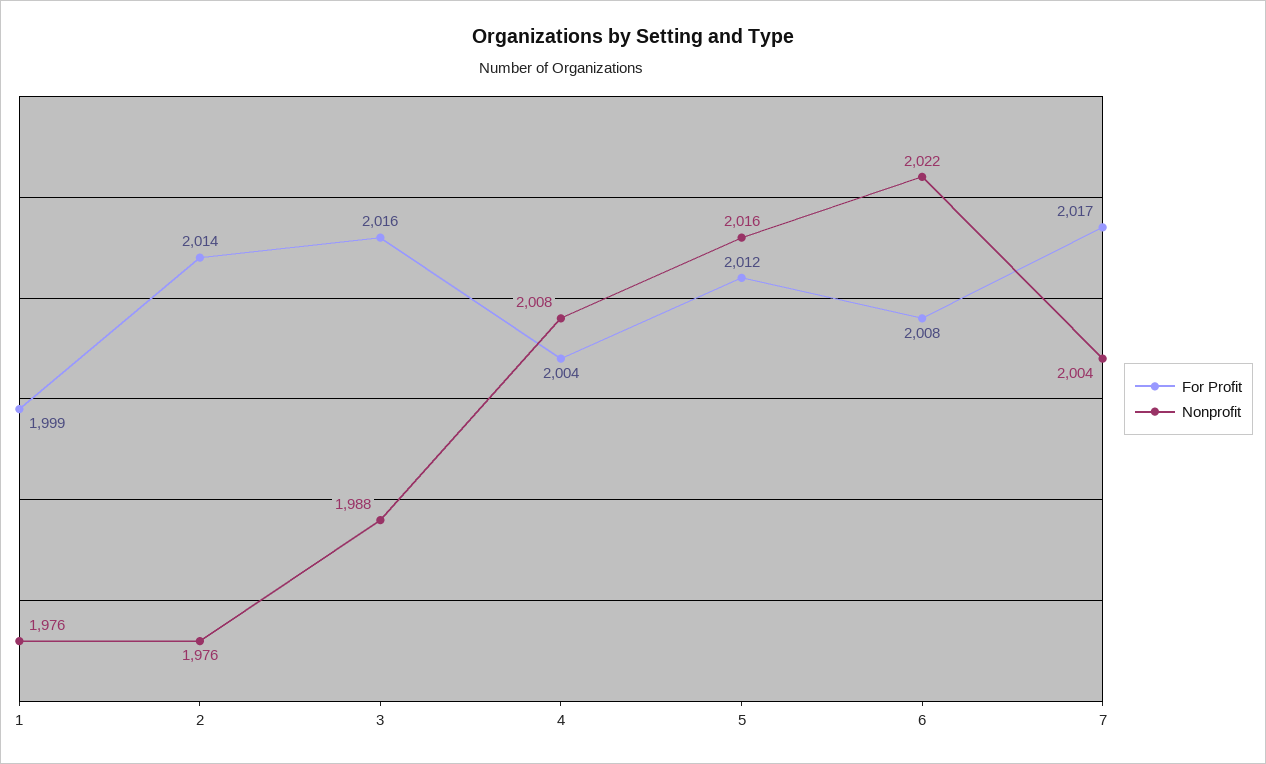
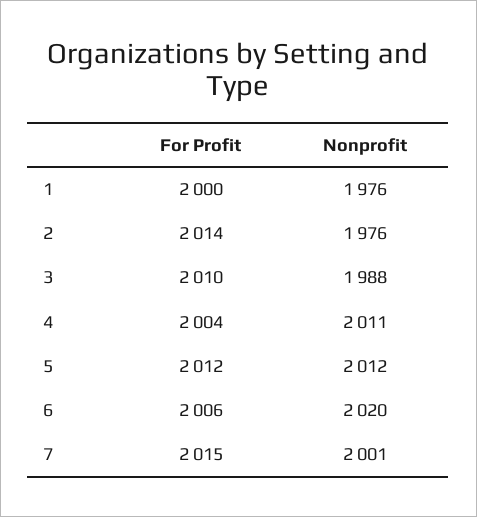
For Profit, 1: 1999 -> 2000
For Profit, 3: 2016 -> 2010
Nonprofit, 4: 2008 -> 2011
Nonprofit, 5: 2016 -> 2012
For Profit, 6: 2008 -> 2006
Nonprofit, 6: 2022 -> 2020
For Profit, 7: 2017 -> 2015
Nonprofit, 7: 2004 -> 2001

